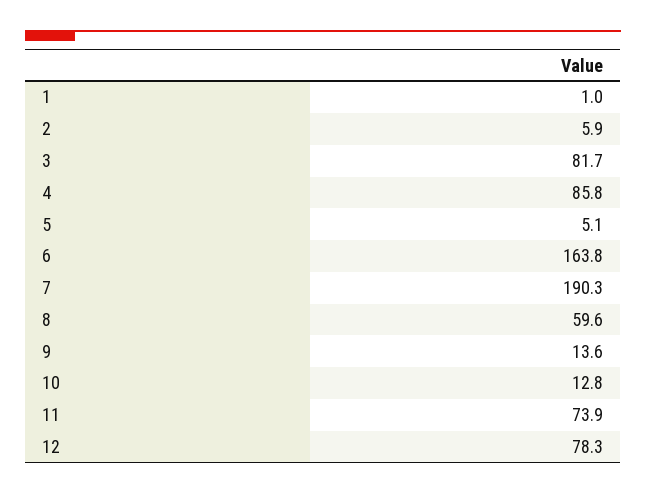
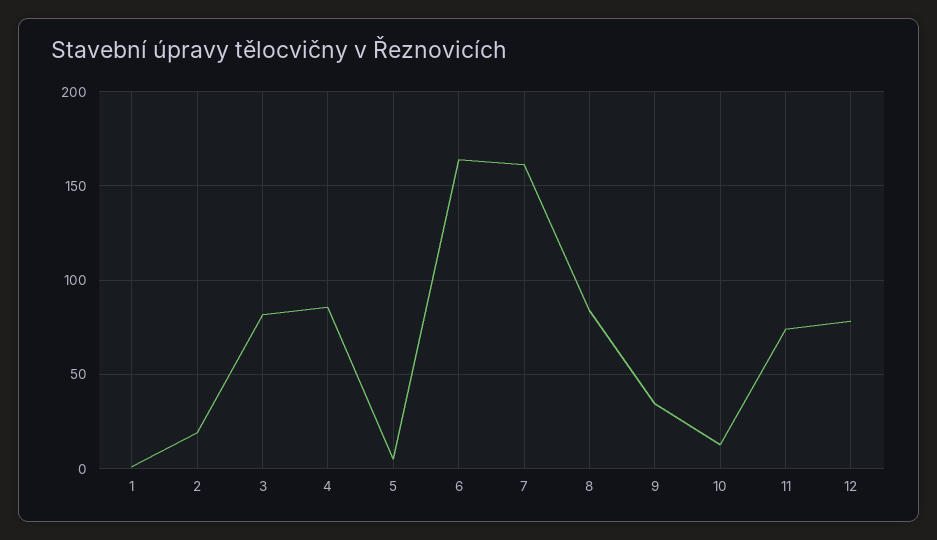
2: 5.9 -> 20
7: 190.3 -> 160
8: 59.6 -> 85
9: 13.6 -> 35

